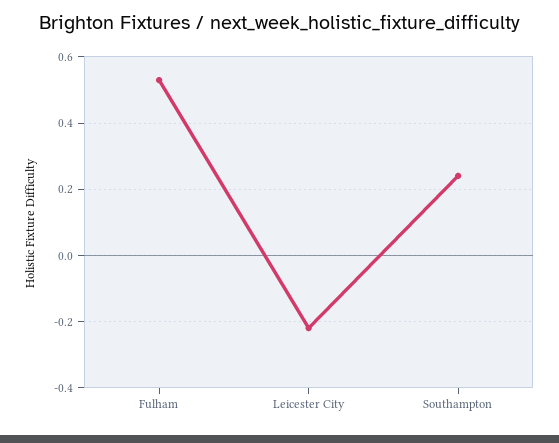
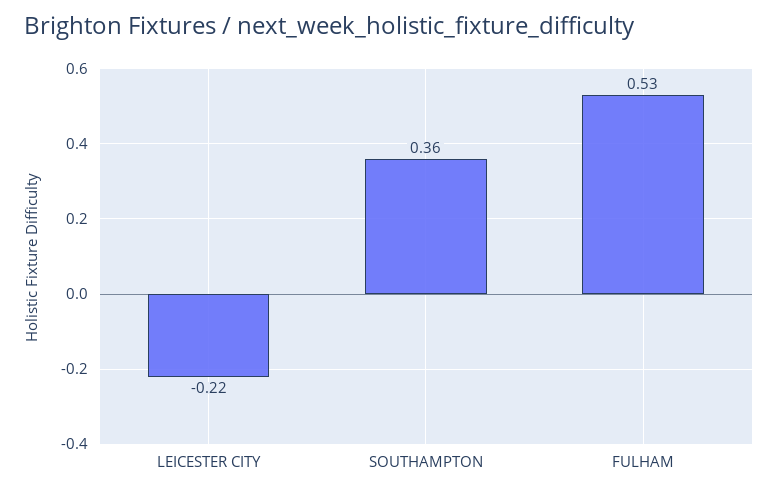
Southampton: 0.25 -> 0.36

